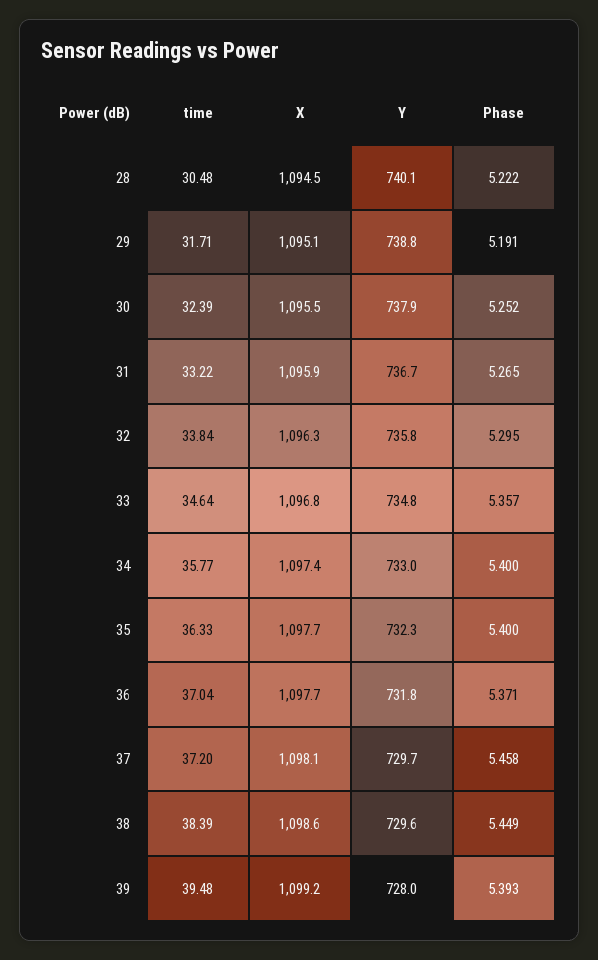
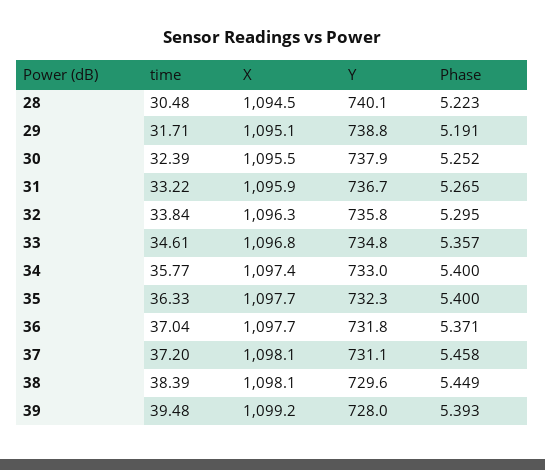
Phase, 28: 5.222 -> 5.223
time, 33: 34.64 -> 34.61
Y, 37: 729.7 -> 731.1
X, 38: 1098.6 -> 1098.1

